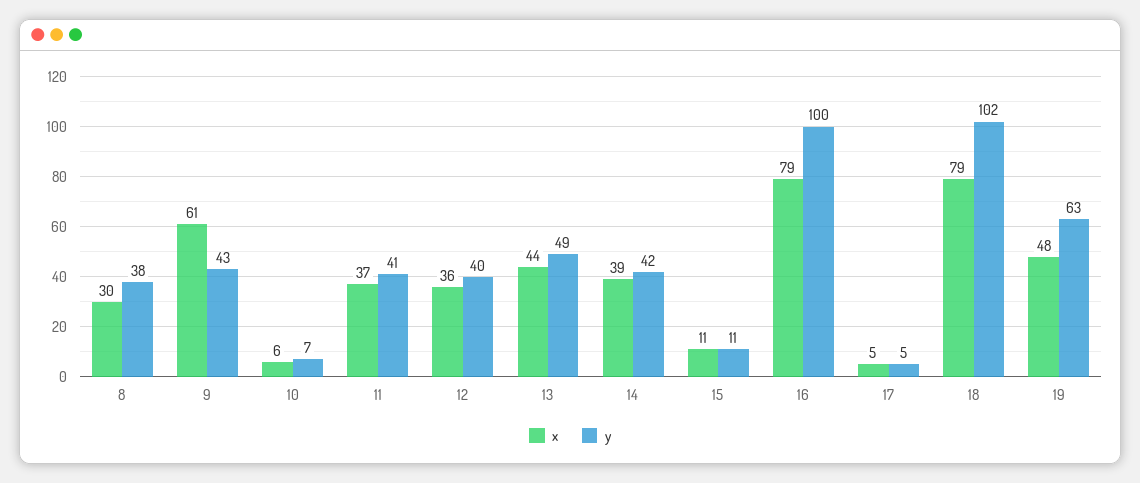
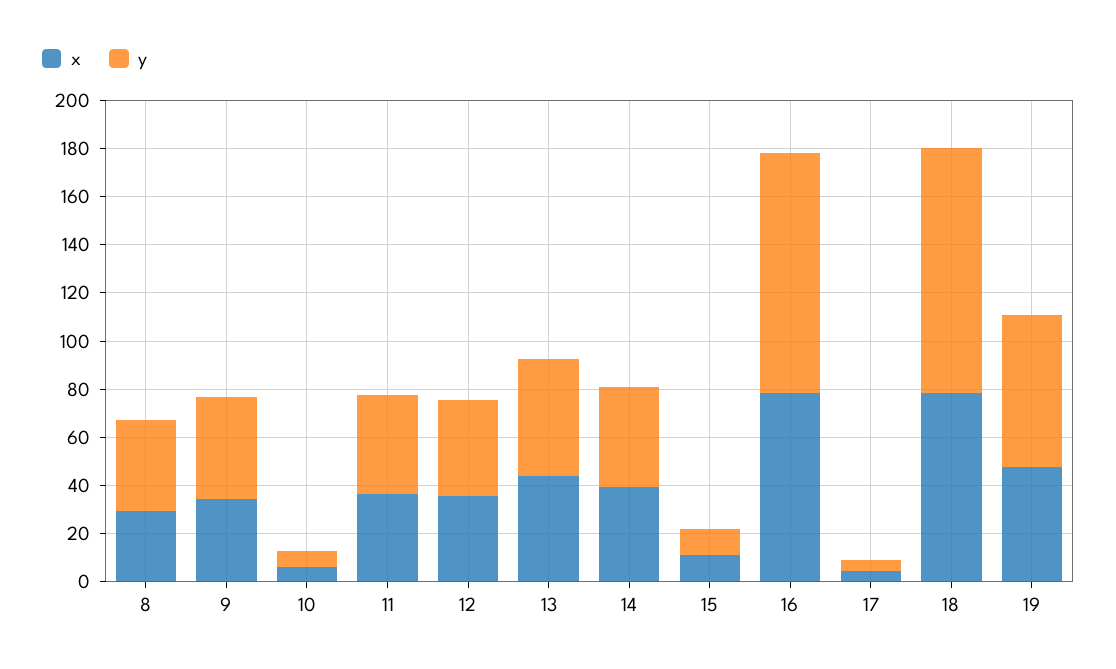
x, 9: 61 -> 35

